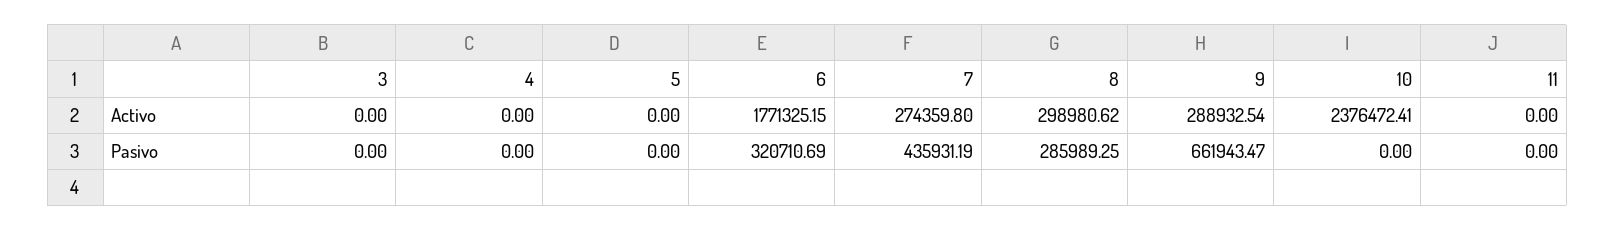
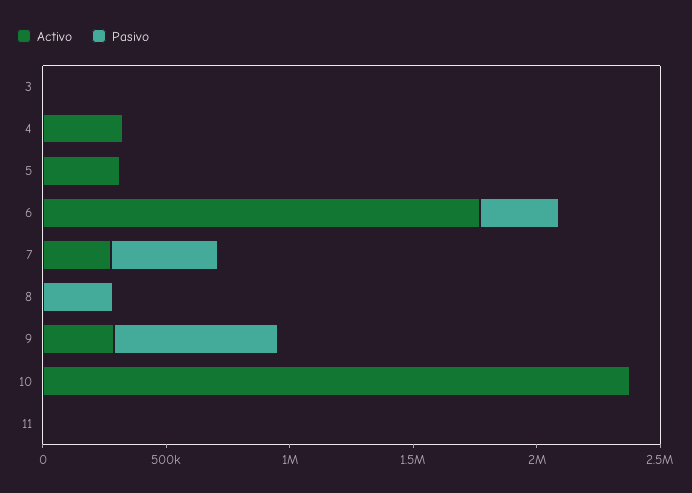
Activo, 4: 0 -> 300000
Activo, 5: 0 -> 300000
Activo, 8: 298980.62 -> 0

